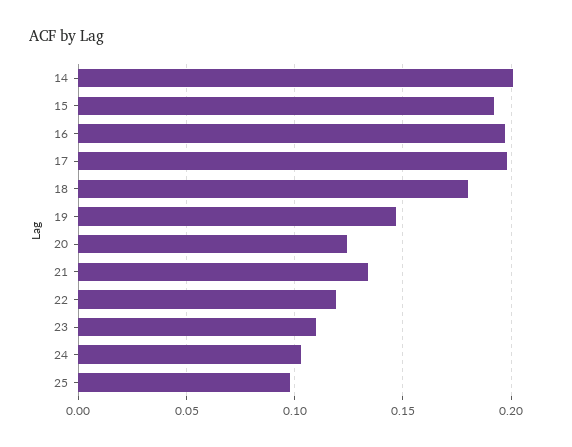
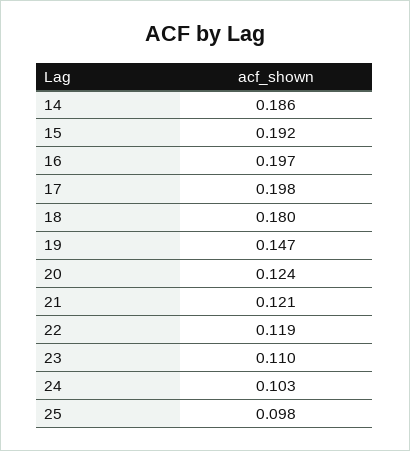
14: 0.2 -> 0.186
21: 0.135 -> 0.121

